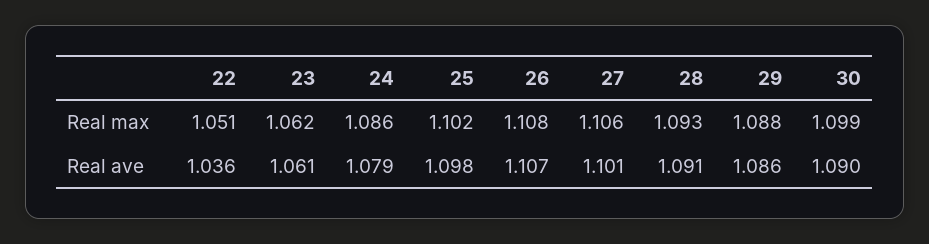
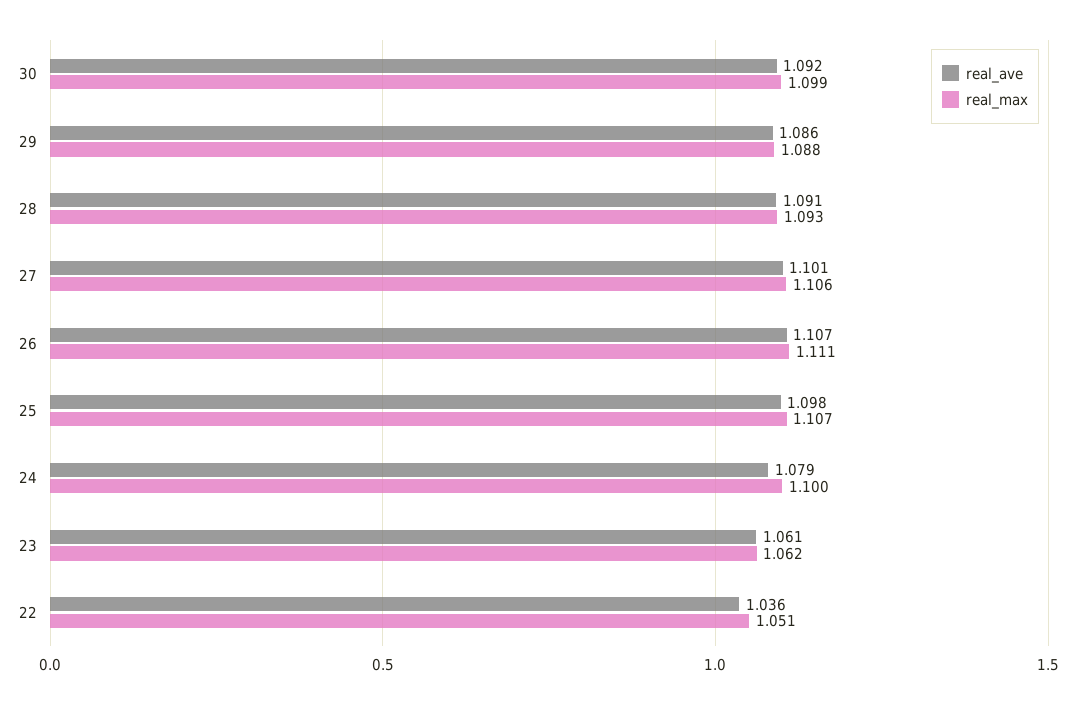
Real max, 24: 1.086 -> 1.1
Real max, 25: 1.102 -> 1.107
Real max, 26: 1.108 -> 1.111
Real ave, 30: 1.09 -> 1.092

